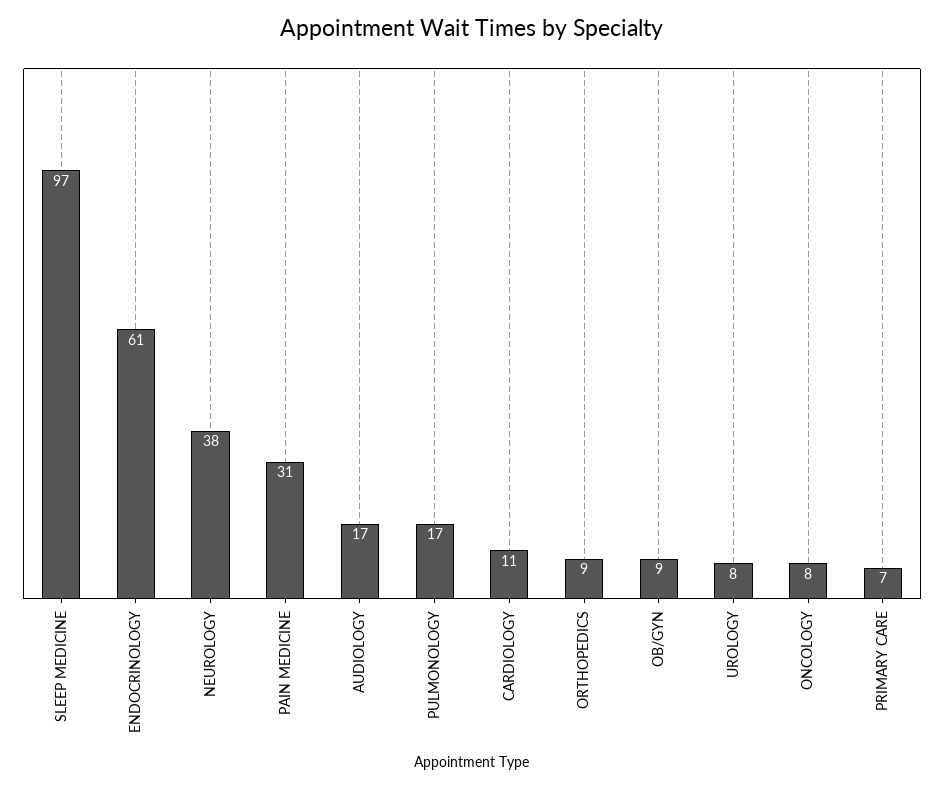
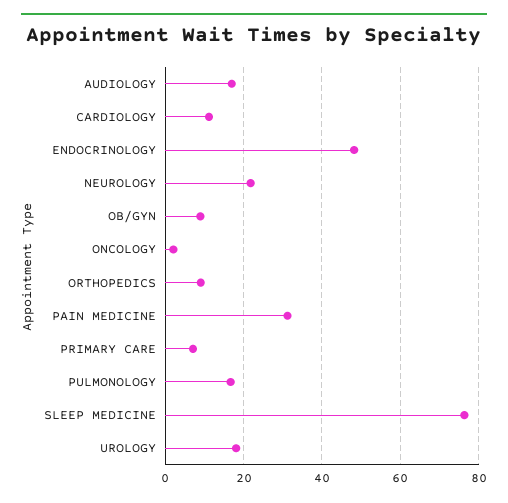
SLEEP MEDICINE: 97 -> 76
ENDOCRINOLOGY: 61 -> 48
NEUROLOGY: 38 -> 22
UROLOGY: 8 -> 18
ONCOLOGY: 8 -> 2

